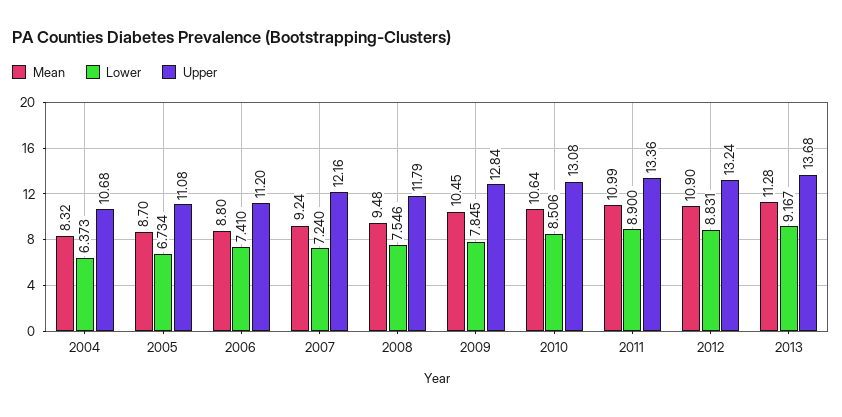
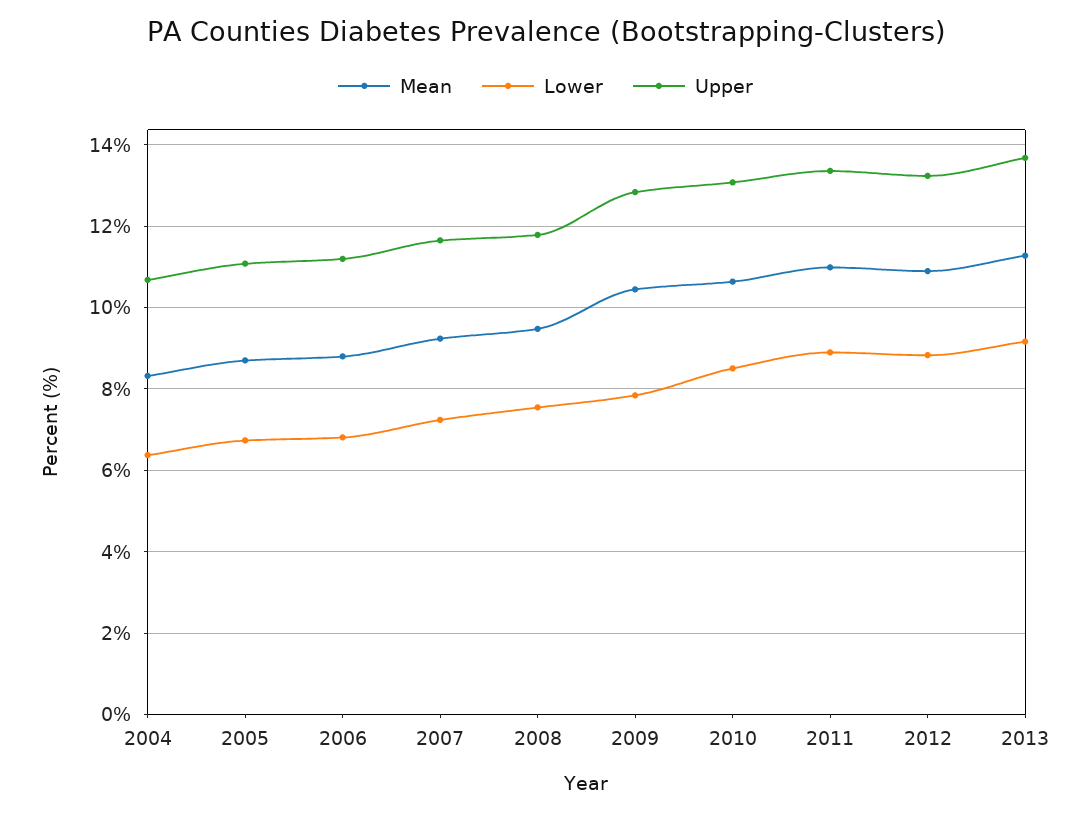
Lower, 2006: 7.41 -> 6.8
Upper, 2007: 12.16 -> 11.6

